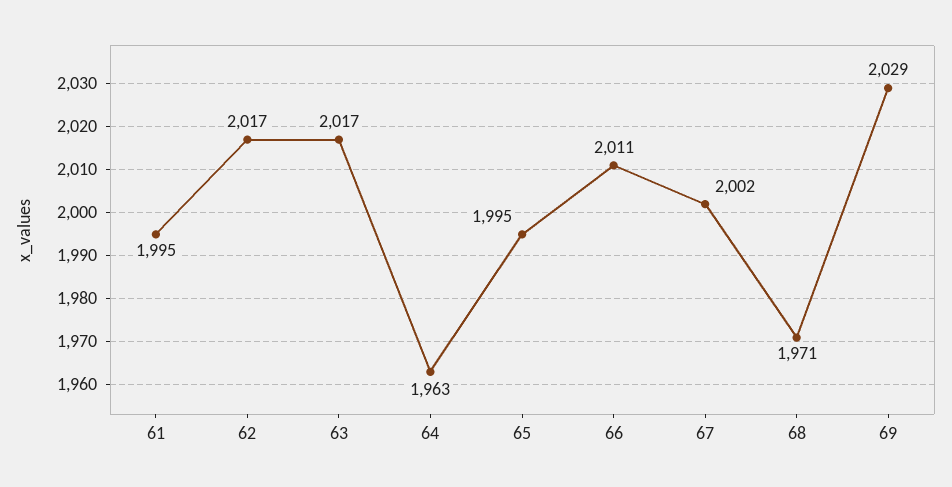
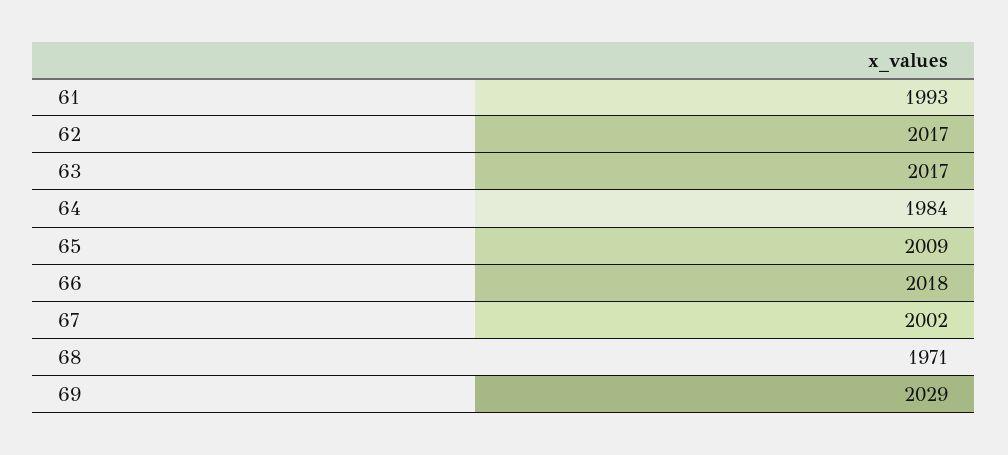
61: 1995 -> 1993
64: 1963 -> 1984
65: 1995 -> 2009
66: 2011 -> 2018

